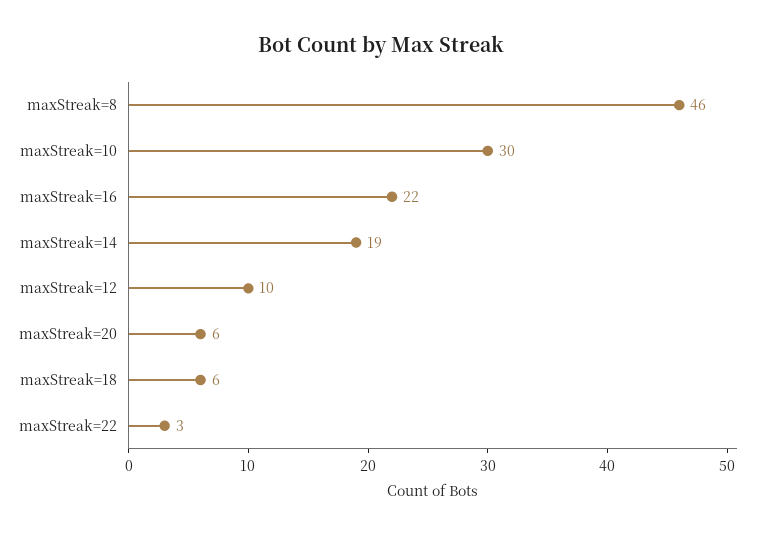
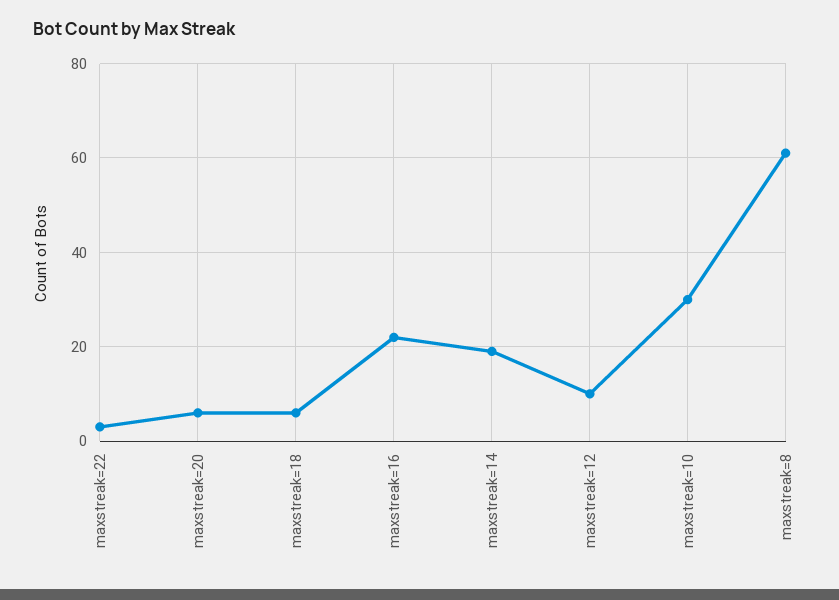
maxStreak=8: 46 -> 60

